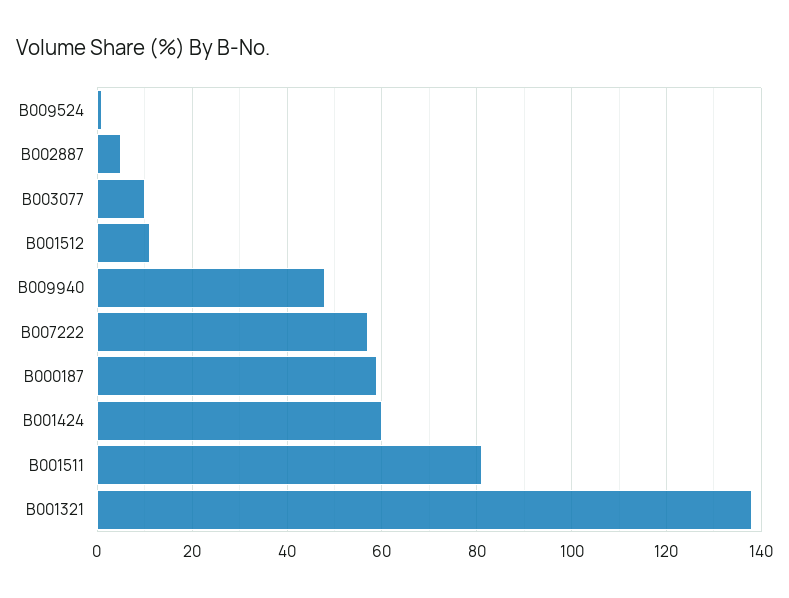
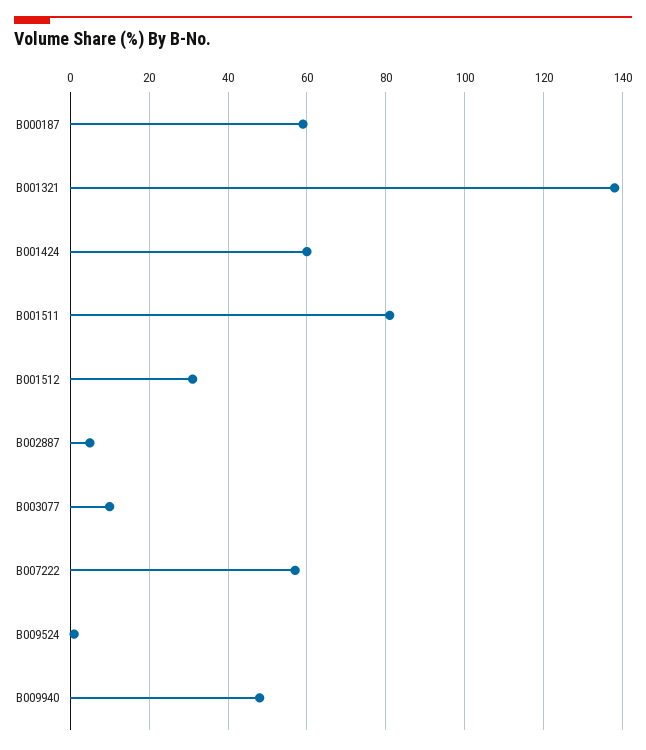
B001512: 10 -> 30

